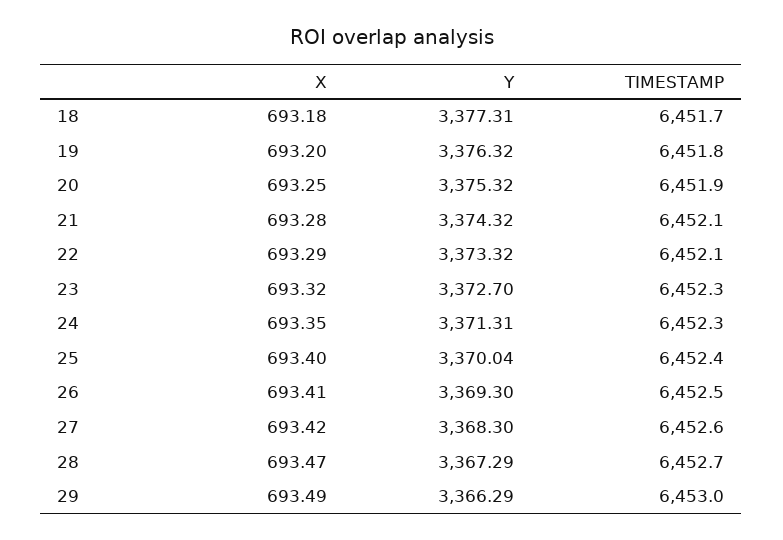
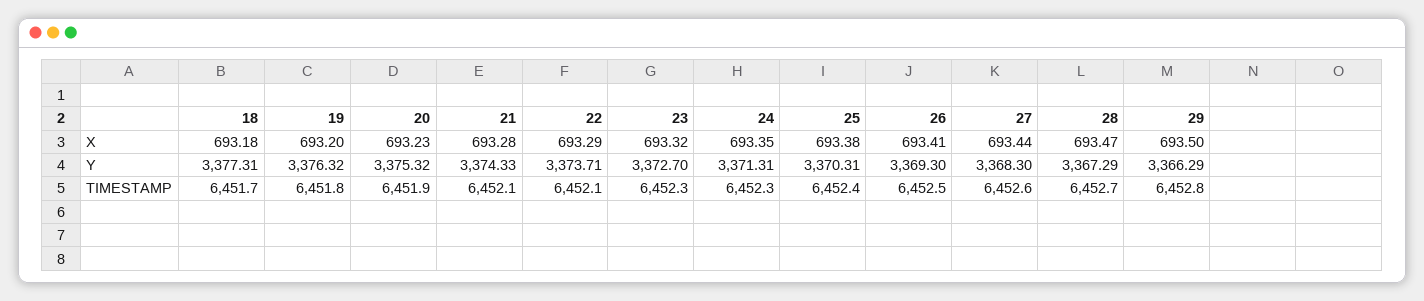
X, 20: 693.25 -> 693.23
Y, 21: 3374.32 -> 3374.33
Y, 22: 3373.32 -> 3373.71
X, 25: 693.4 -> 693.38
Y, 25: 3370.04 -> 3370.31
X, 27: 693.42 -> 693.44
X, 29: 693.49 -> 693.5
TIMESTAMP, 29: 6453 -> 6452.8

